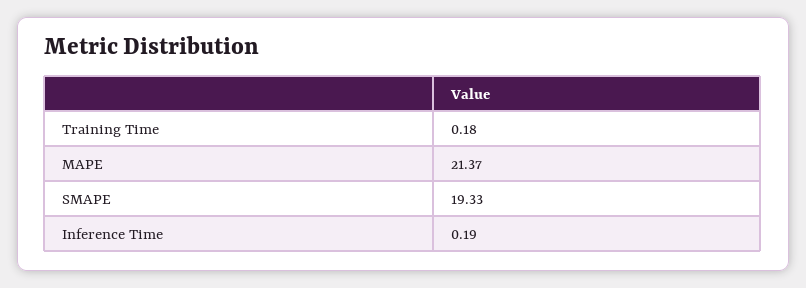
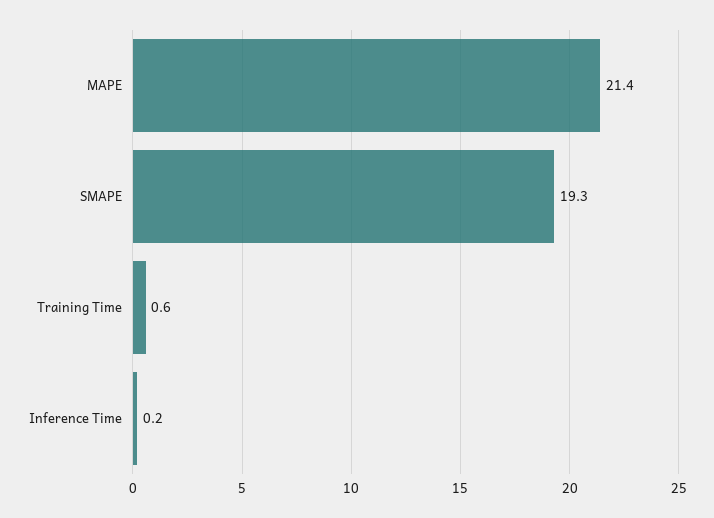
Training Time: 0.18 -> 0.6

